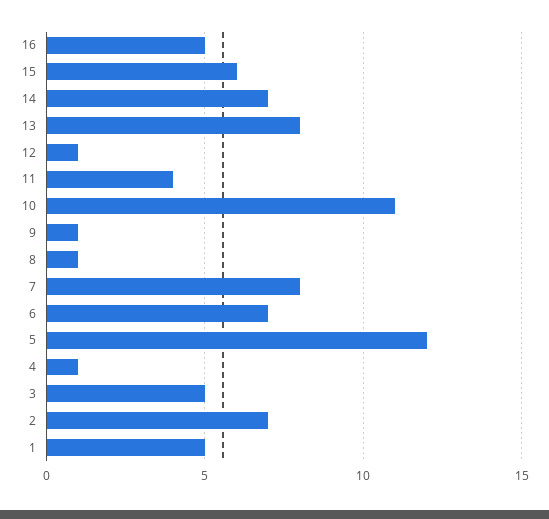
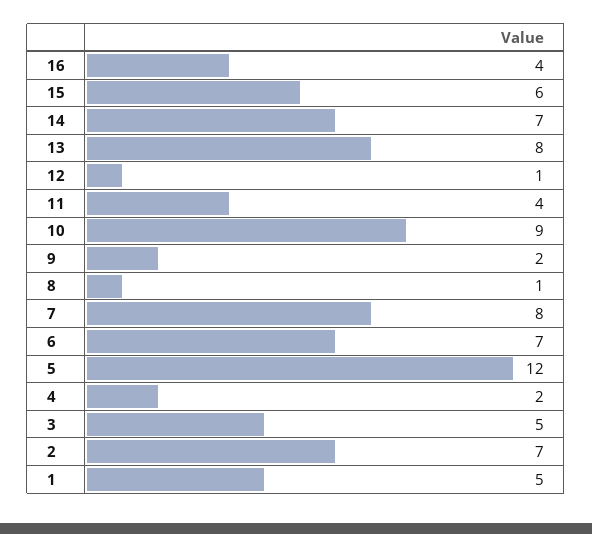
16: 5 -> 4
10: 11 -> 9
9: 1 -> 2
4: 1 -> 2

